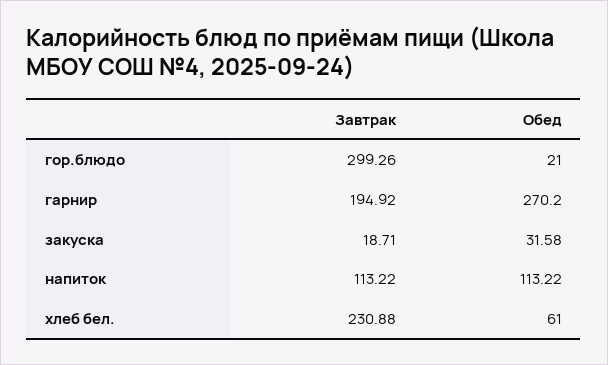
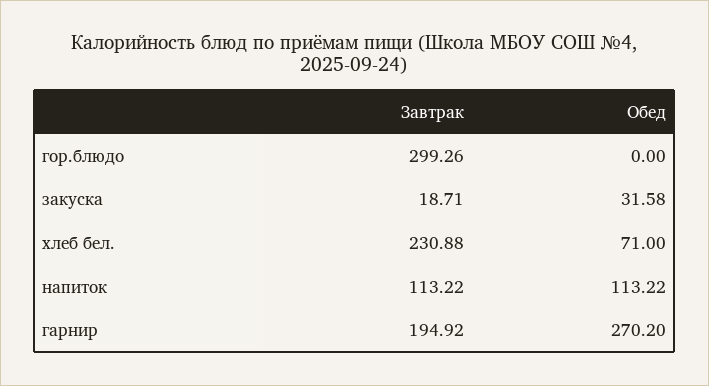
Обед, гор.блюдо: 21 -> 0
Обед, хлеб бел.: 61 -> 71

